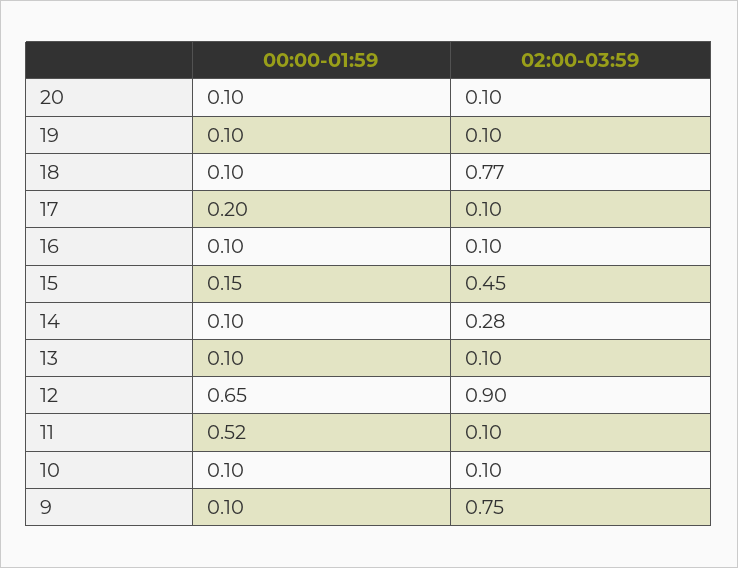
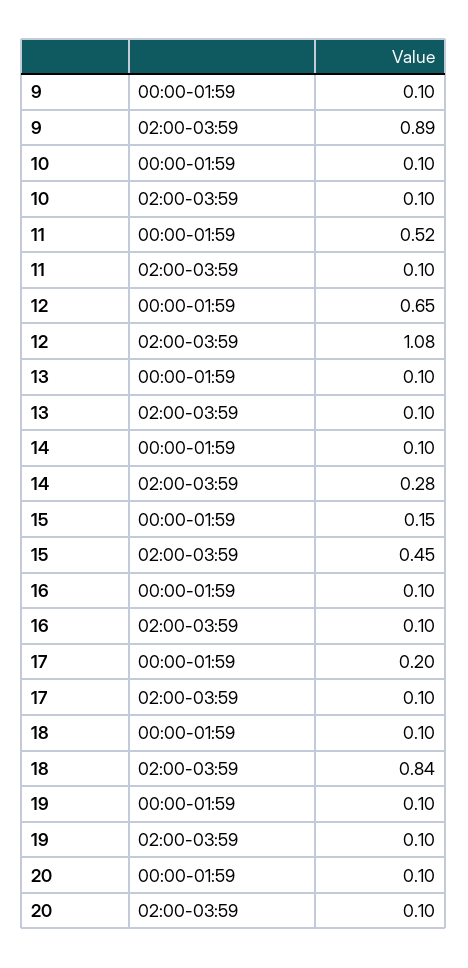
02:00-03:59, 18: 0.77 -> 0.84
02:00-03:59, 12: 0.9 -> 1.08
02:00-03:59, 9: 0.75 -> 0.89

